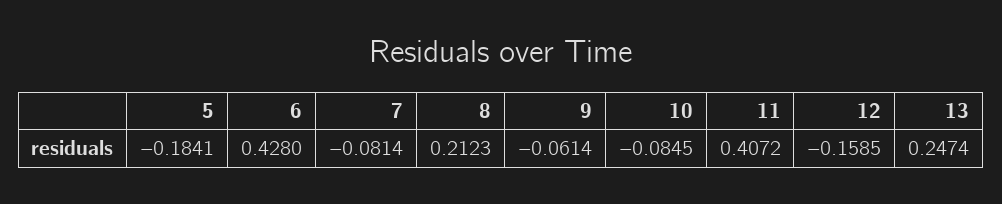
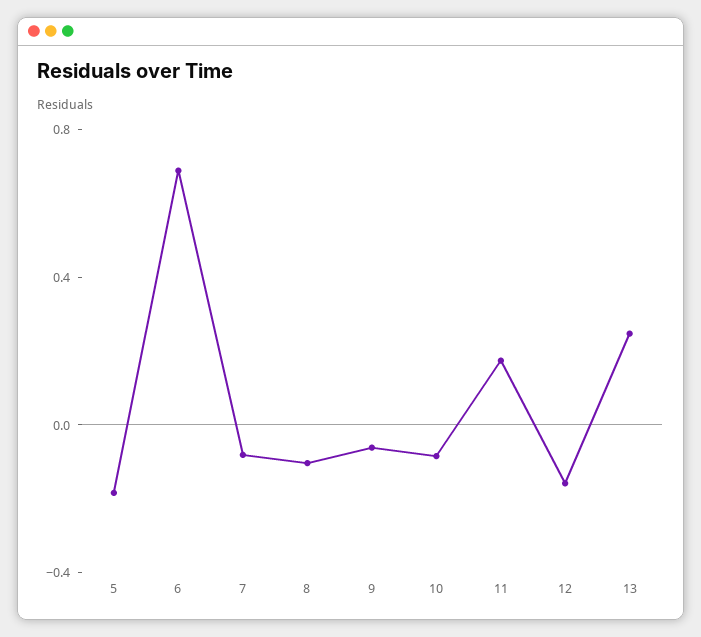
6: 0.428 -> 0.7
8: 0.2123 -> -0.1
11: 0.4072 -> 0.2

